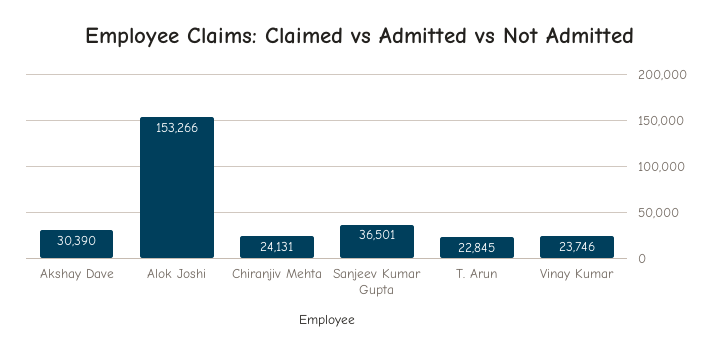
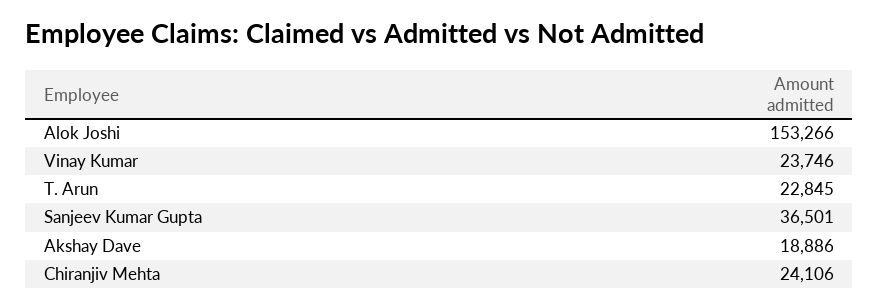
Akshay Dave: 30390 -> 18886
Chiranjiv Mehta: 24131 -> 24106

